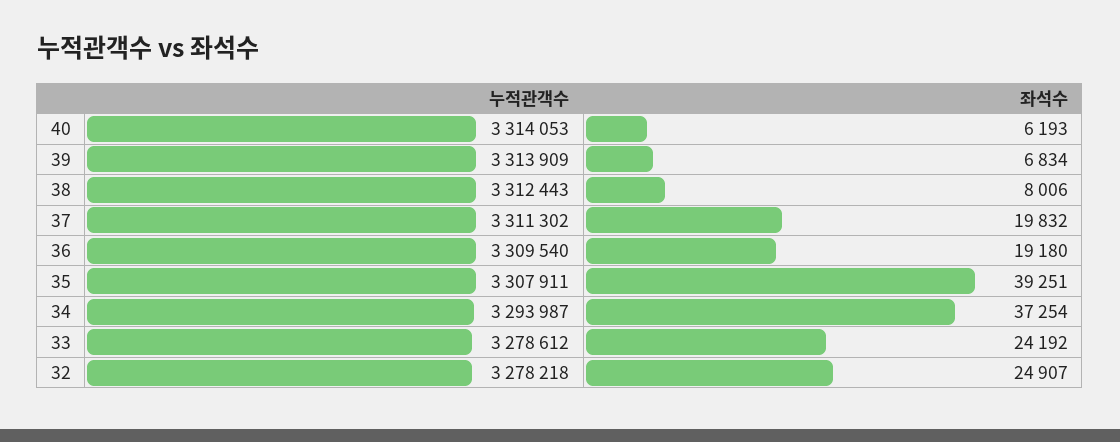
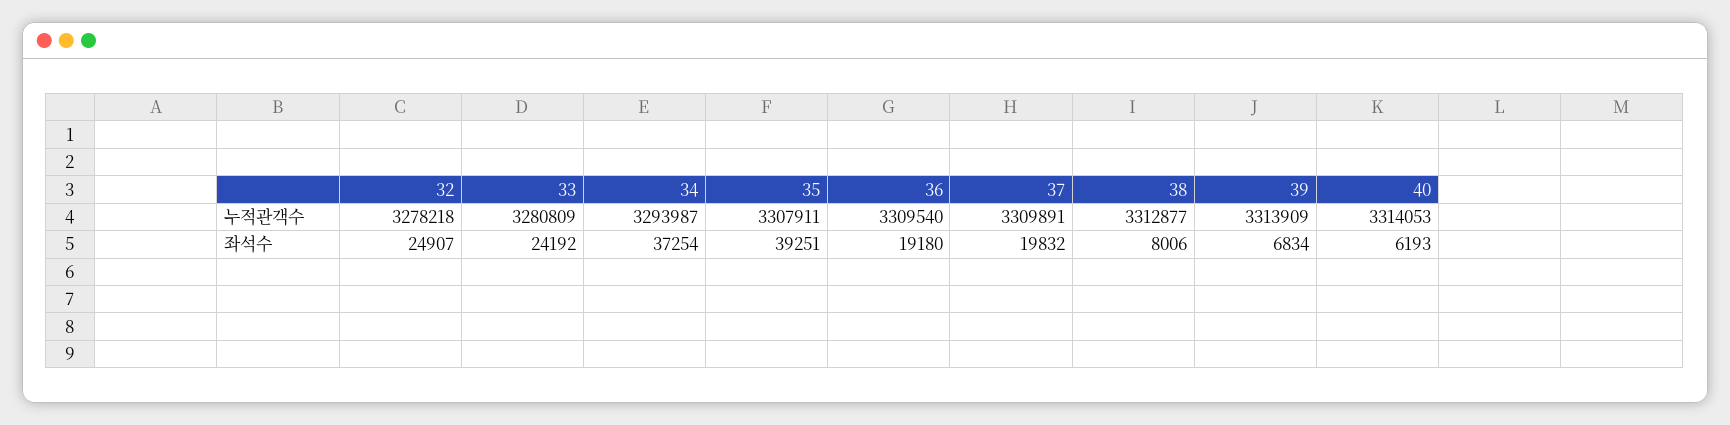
누적관객수, 38: 3312443 -> 3312877
누적관객수, 37: 3311302 -> 3309891
누적관객수, 33: 3278612 -> 3280809

